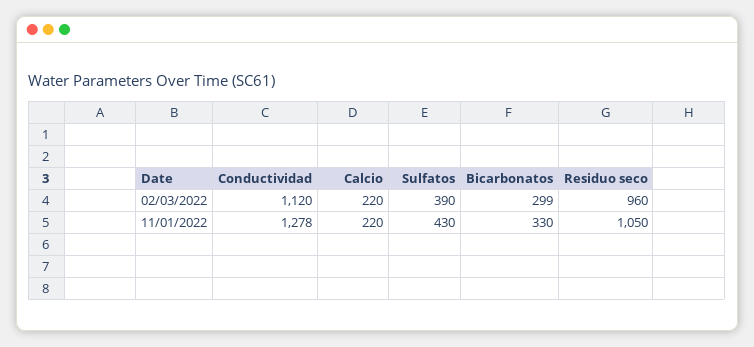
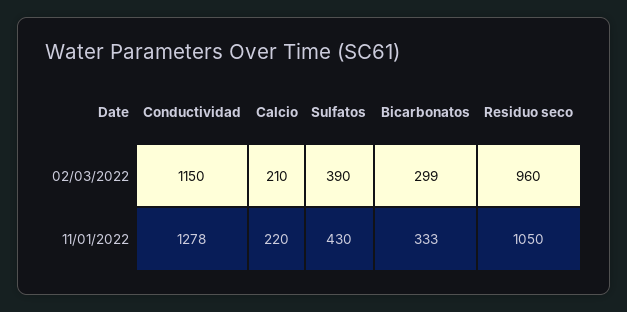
Conductividad, 02/03/2022: 1120 -> 1150
Calcio, 02/03/2022: 220 -> 210
Bicarbonatos, 11/01/2022: 330 -> 333

